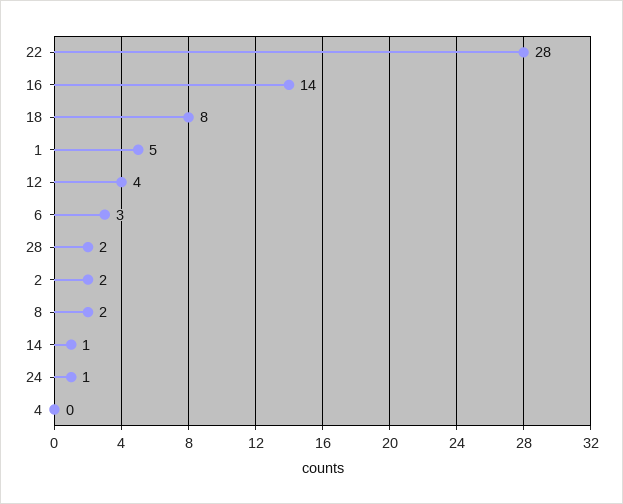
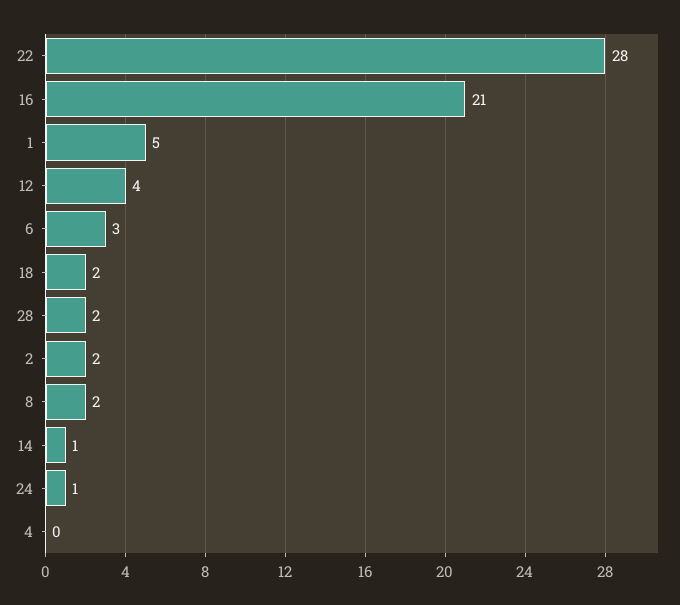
16: 14 -> 21
18: 8 -> 2

